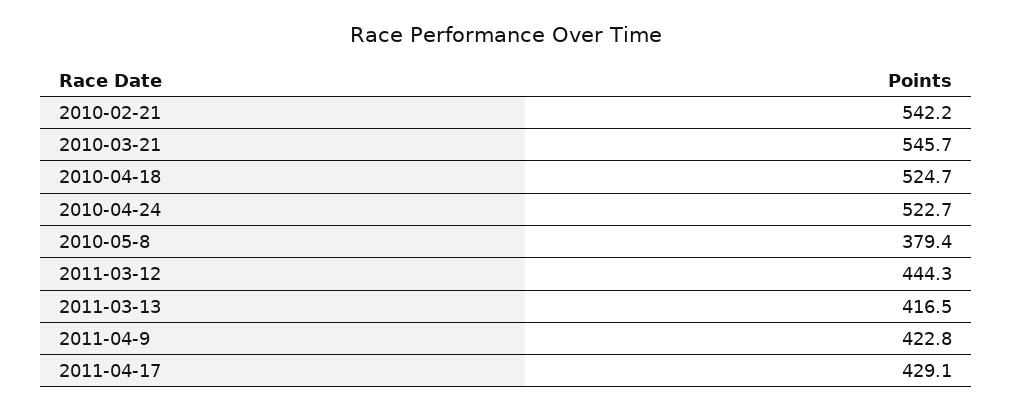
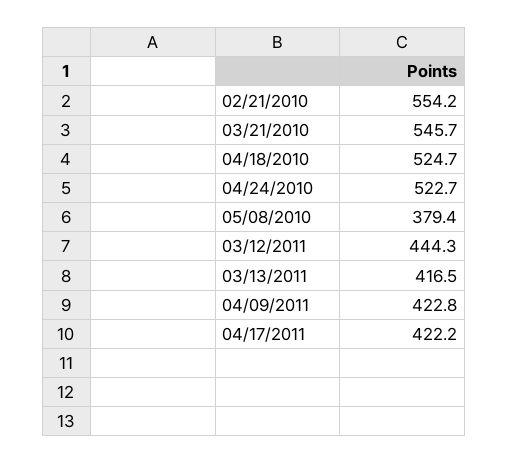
2010-02-21: 542.2 -> 554.2
2011-04-17: 429.1 -> 422.2

